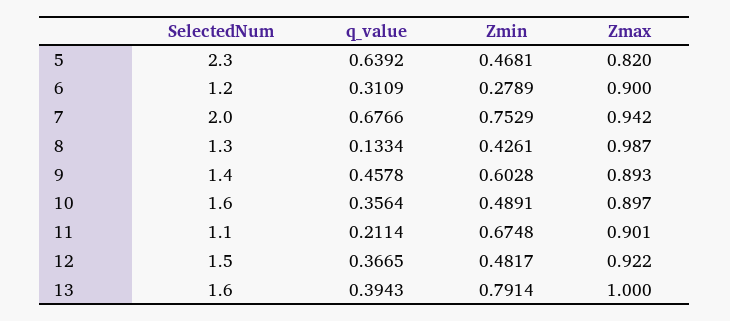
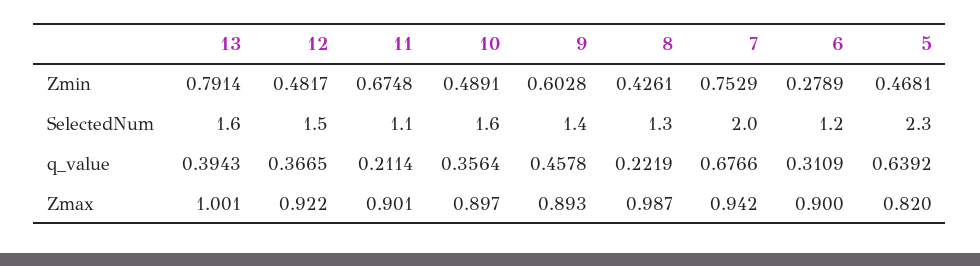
q_value, 8: 0.1334 -> 0.2219
Zmax, 13: 1 -> 1.001

